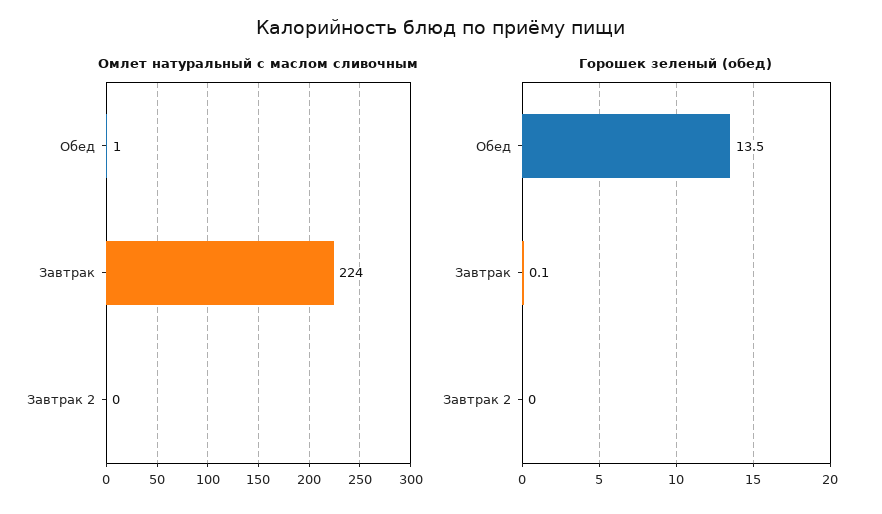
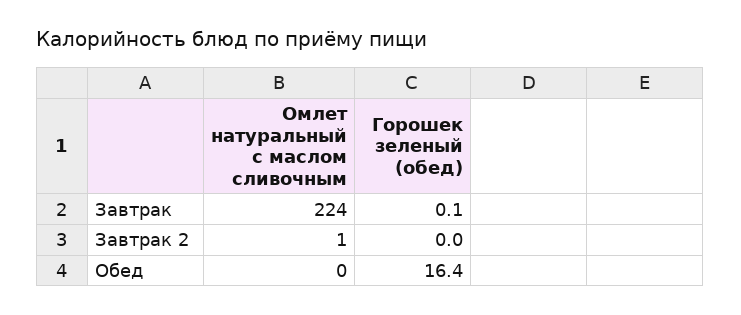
Омлет натуральный с маслом сливочным, Обед: 1 -> 0
Омлет натуральный с маслом сливочным, Завтрак 2: 0 -> 1
Горошек зеленый (обед), Обед: 13.5 -> 16.4

